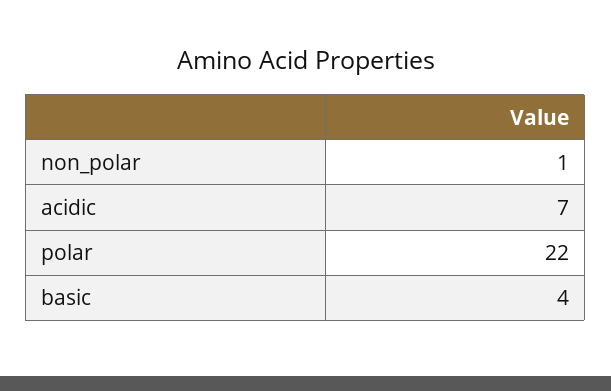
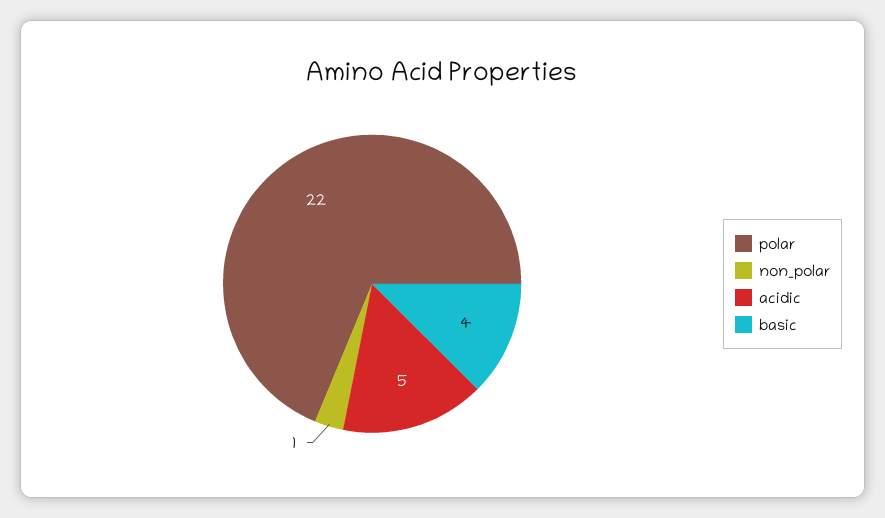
acidic: 7 -> 5

